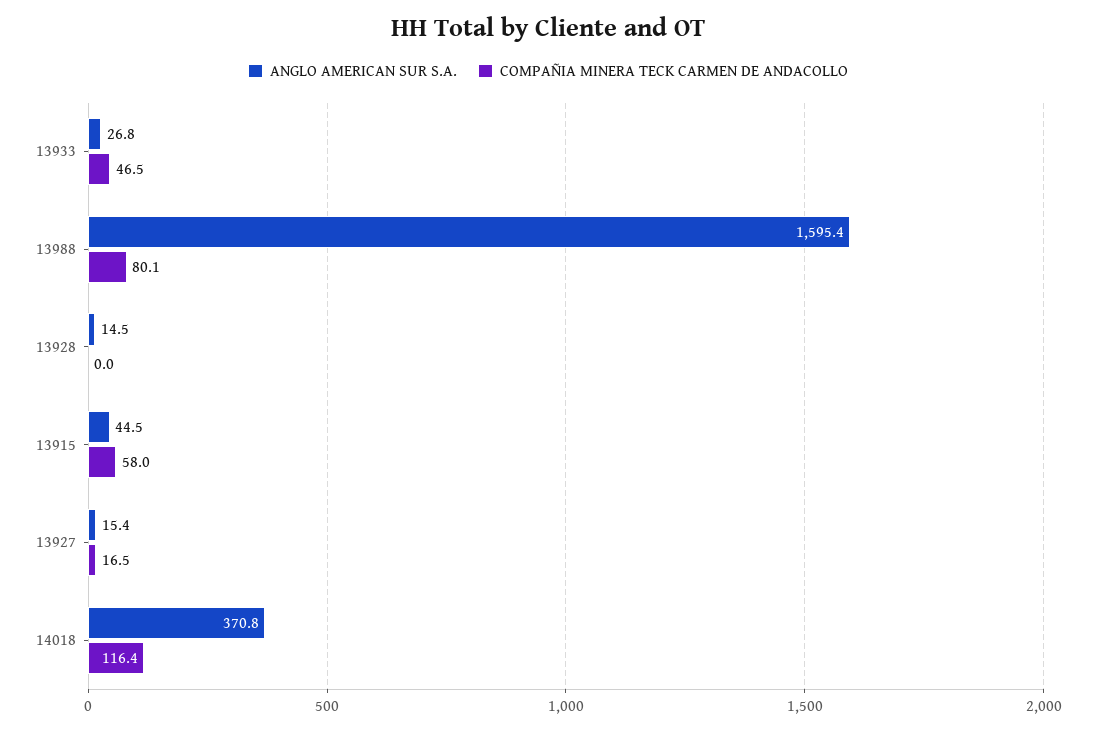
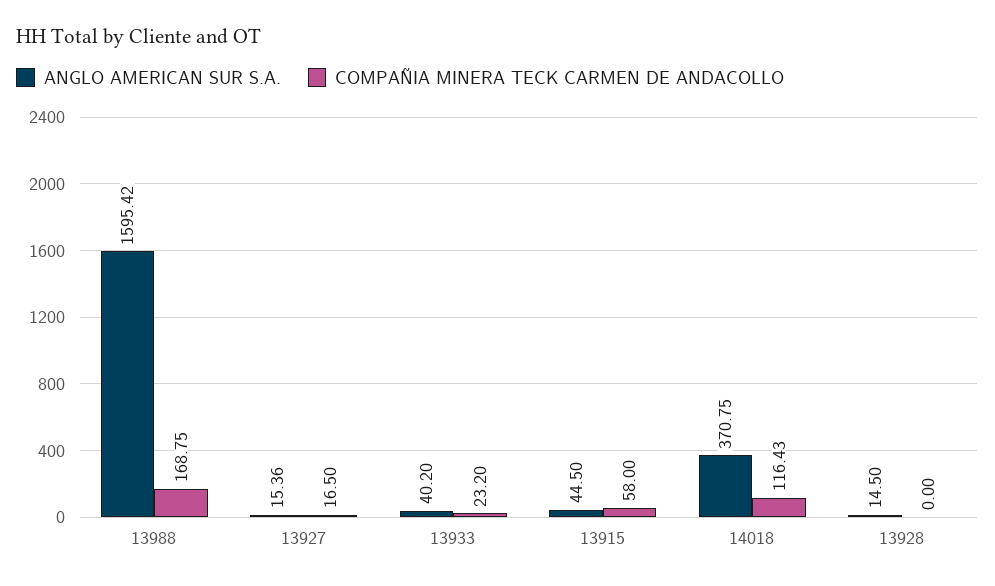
ANGLO AMERICAN SUR S.A., 13933: 26.8 -> 40.2
COMPAÑIA MINERA TECK CARMEN DE ANDACOLLO, 13933: 46.5 -> 23.2
COMPAÑIA MINERA TECK CARMEN DE ANDACOLLO, 13988: 80.1 -> 168.75

